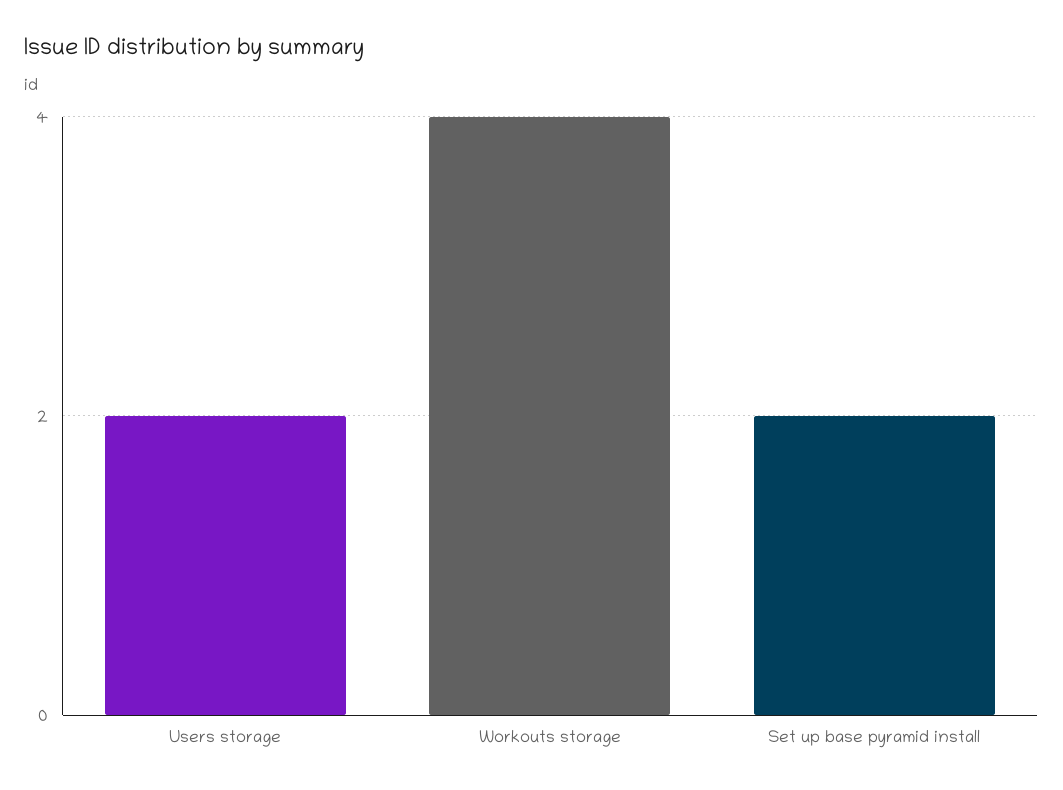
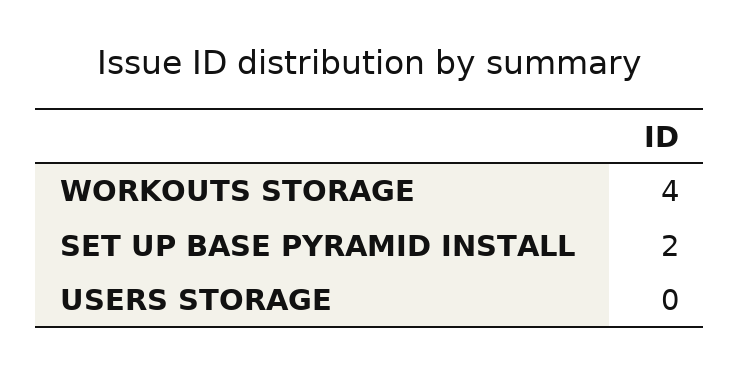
Users storage: 2 -> 0

